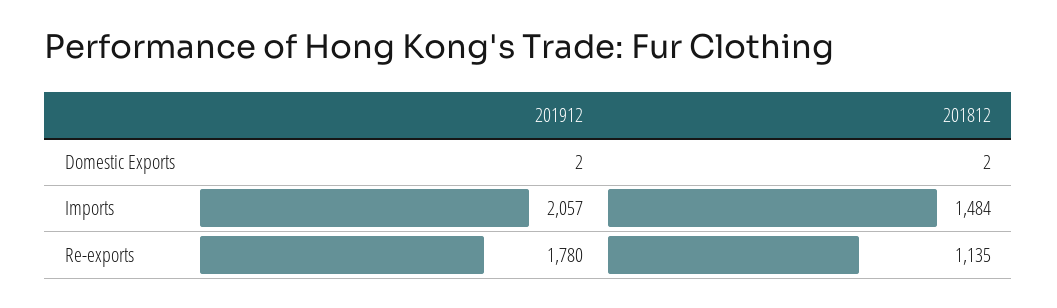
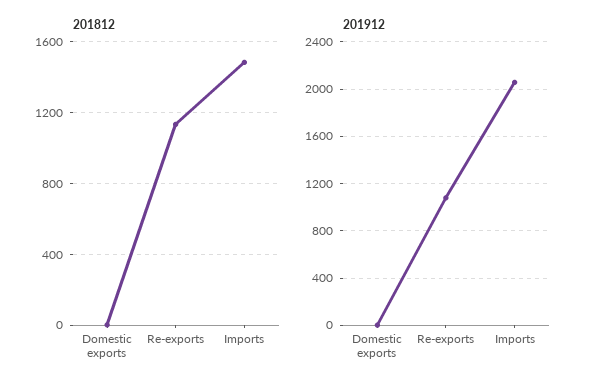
201912, Re-exports: 1780 -> 1100

